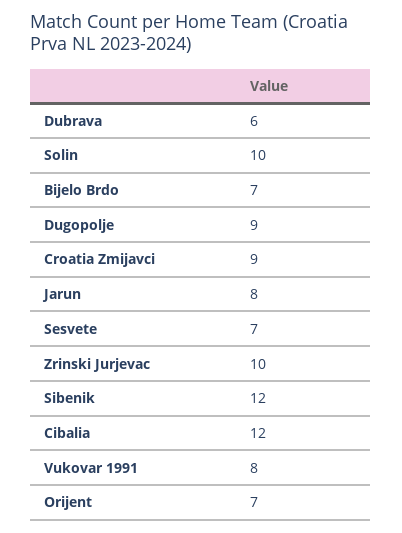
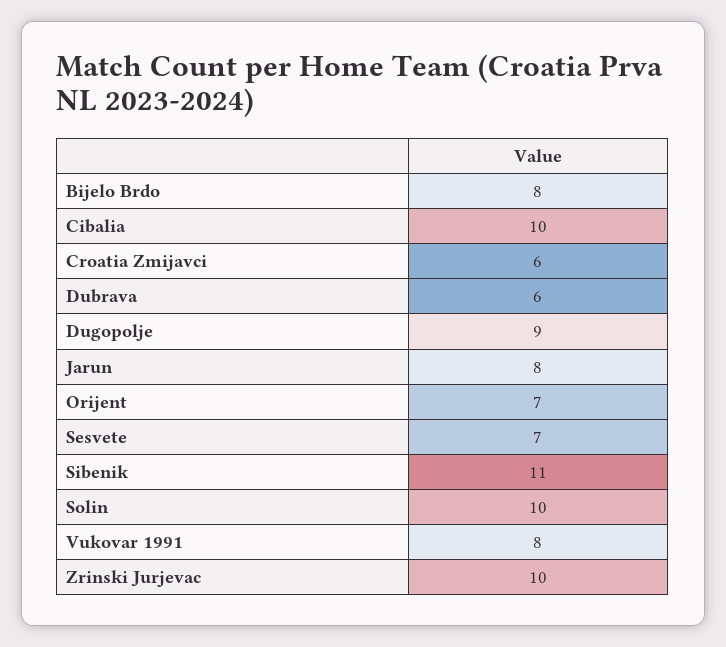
Bijelo Brdo: 7 -> 8
Croatia Zmijavci: 9 -> 6
Sibenik: 12 -> 11
Cibalia: 12 -> 10

